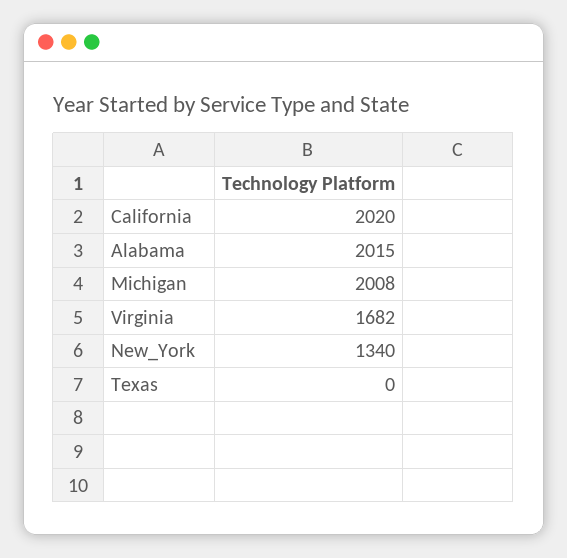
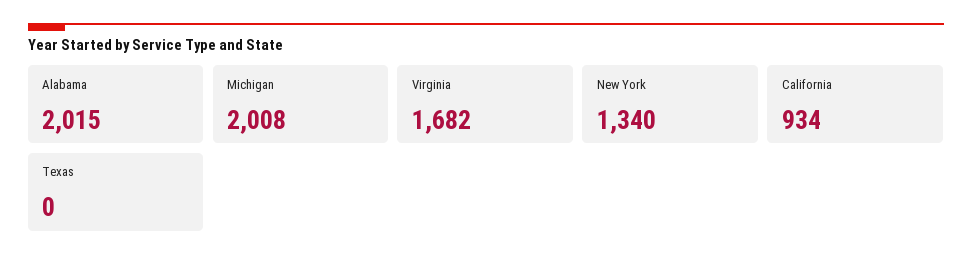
California: 2020 -> 934

